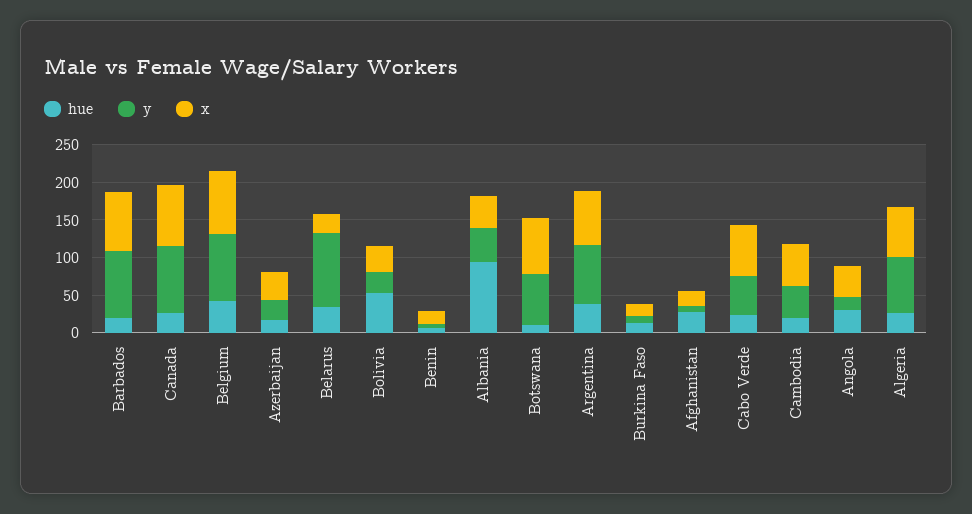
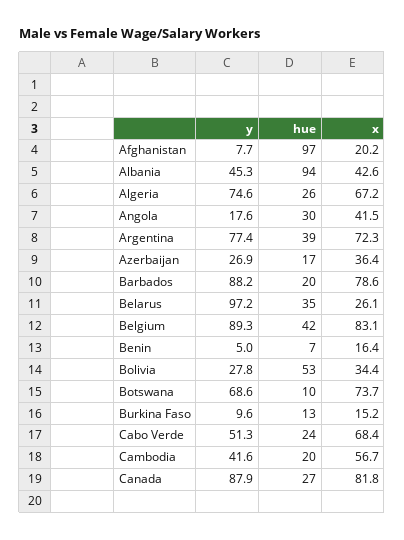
hue, Afghanistan: 25 -> 97

